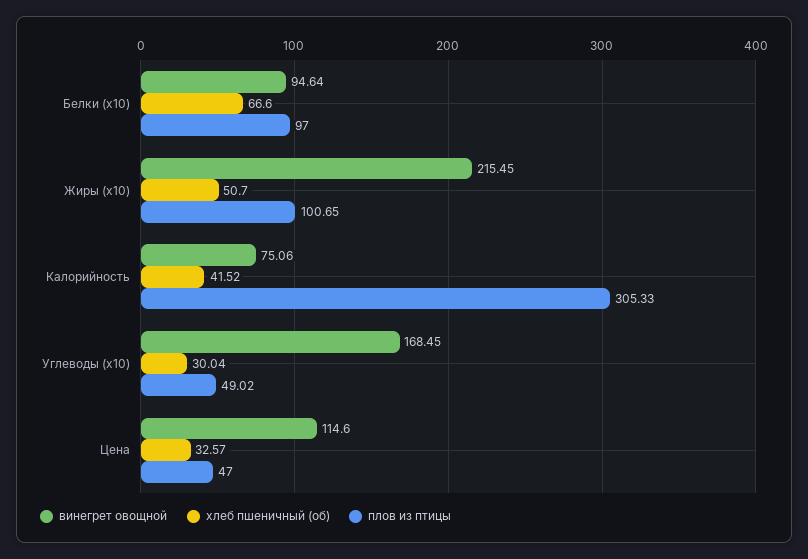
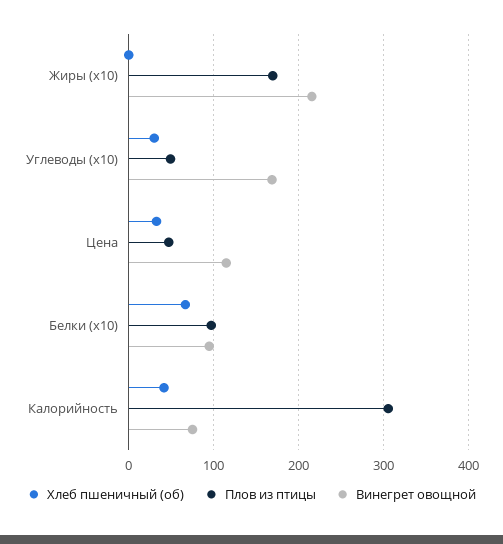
хлеб пшеничный (об), Жиры (x10): 50.7 -> 0
плов из птицы, Жиры (x10): 100.65 -> 170

